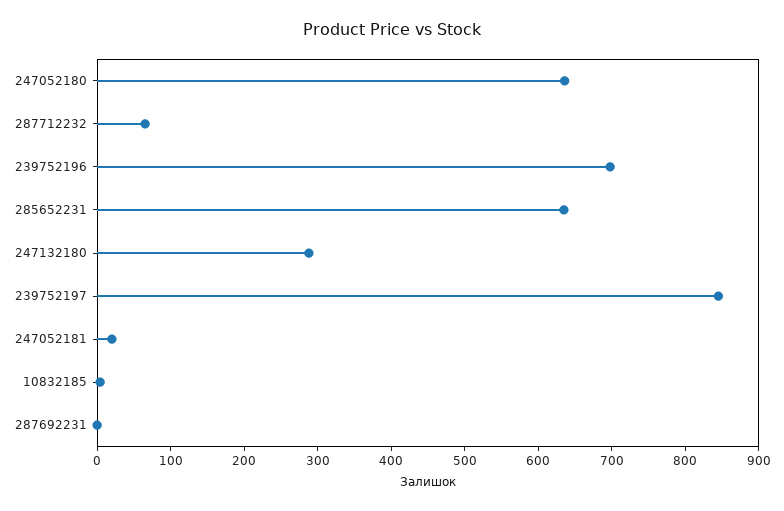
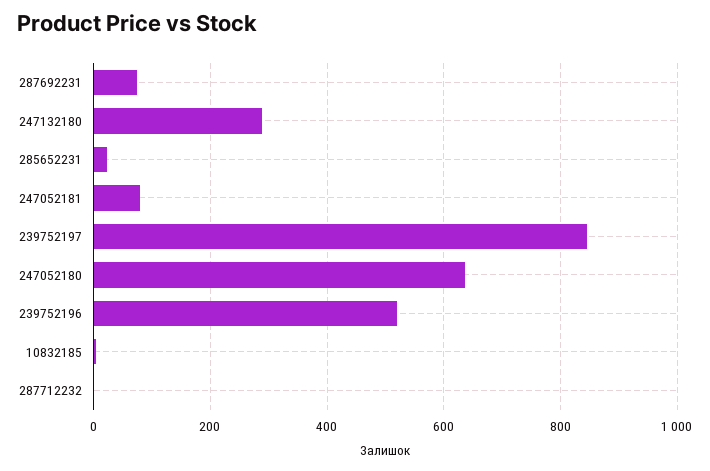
287712232: 60 -> 0
239752196: 700 -> 520
285652231: 640 -> 20
247052181: 20 -> 80
287692231: 0 -> 80

